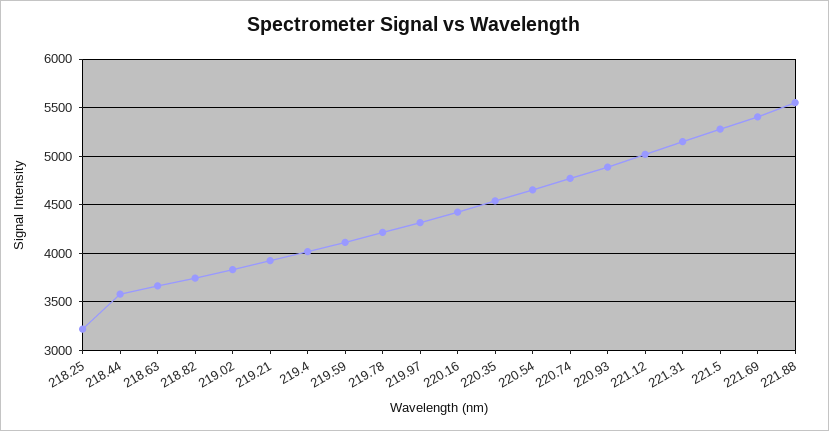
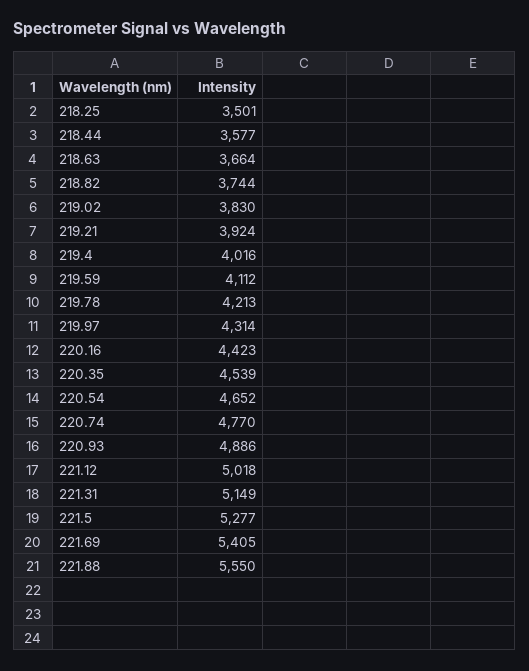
218.25: 3200 -> 3501

